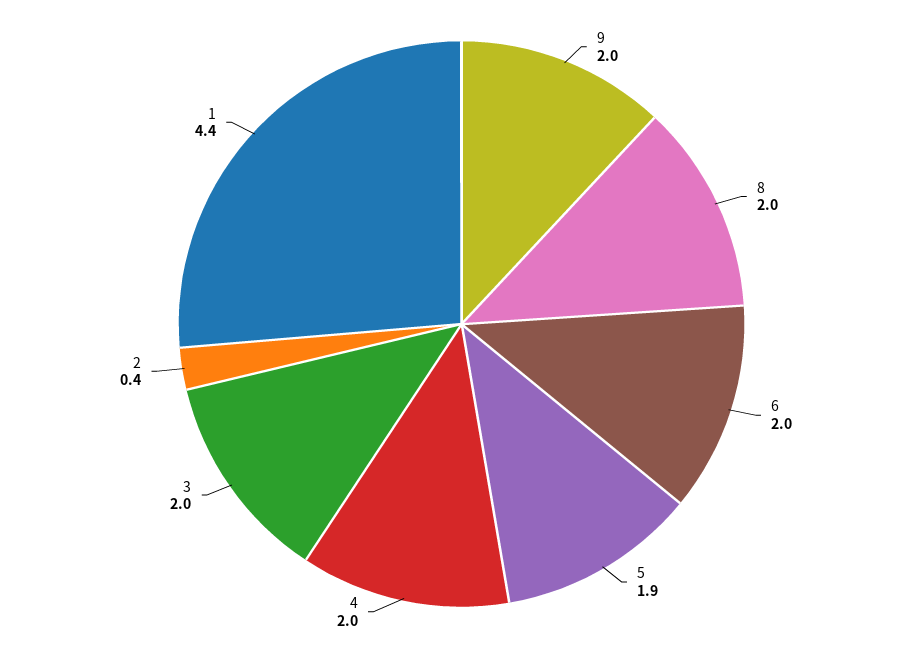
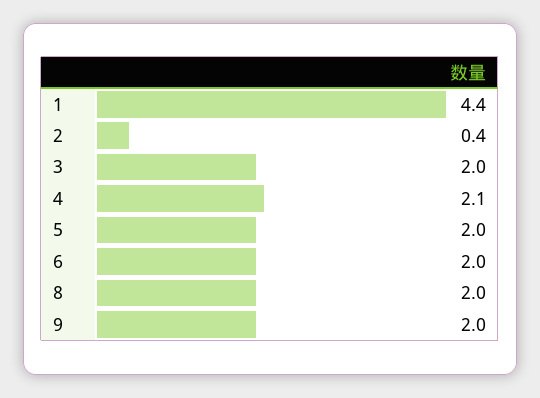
5: 1.9 -> 2
4: 2 -> 2.1

